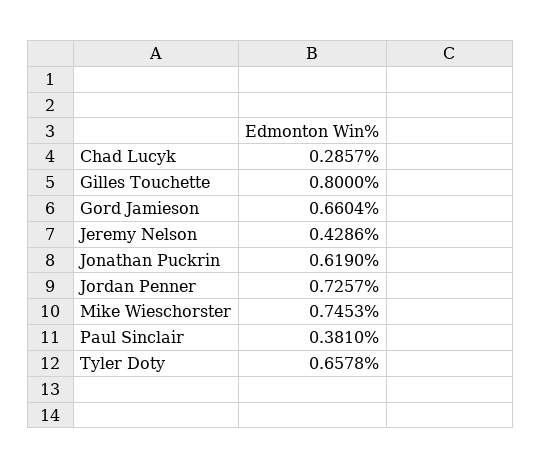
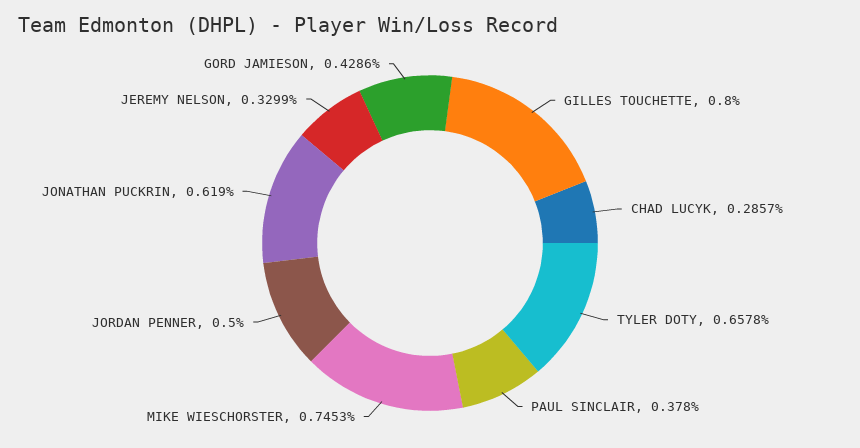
Gord Jamieson: 0.6604 -> 0.4286
Jeremy Nelson: 0.4286 -> 0.3299
Jordan Penner: 0.7257 -> 0.5
Paul Sinclair: 0.381 -> 0.378

